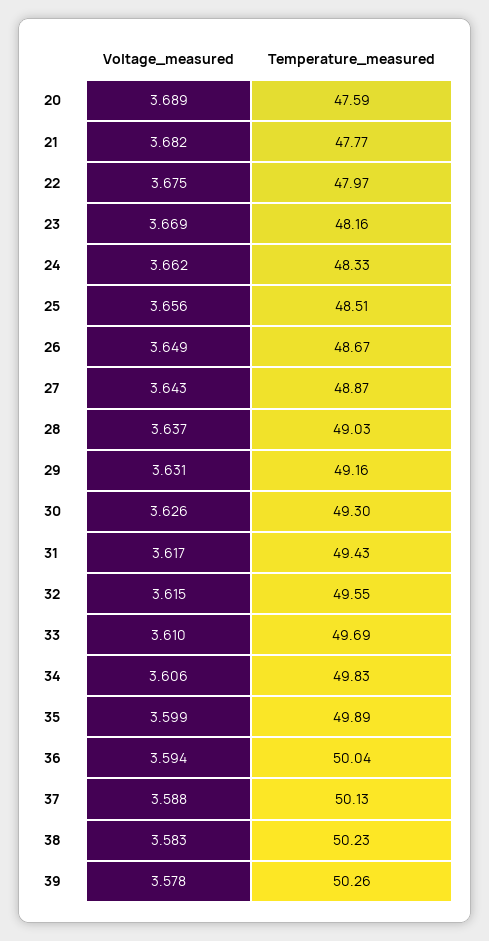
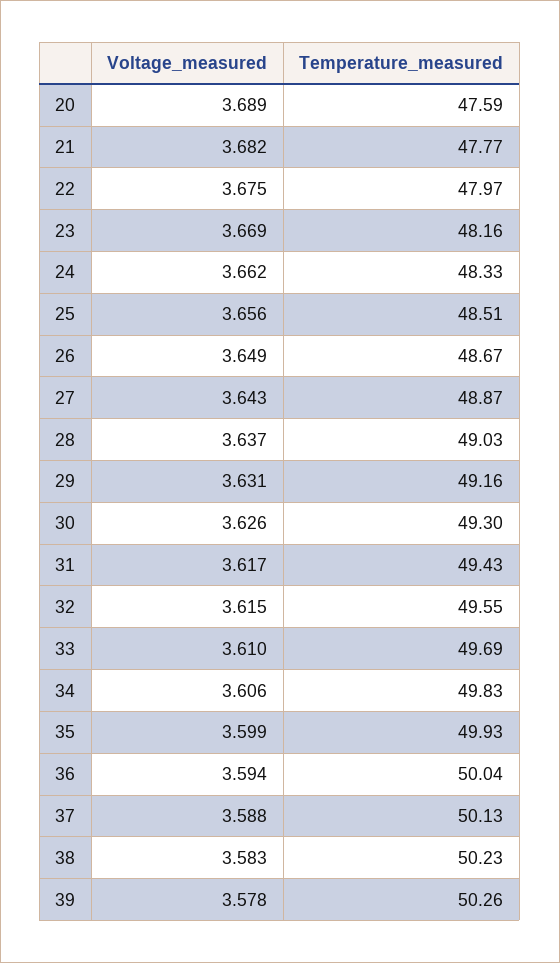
Temperature_measured, 35: 49.89 -> 49.93

